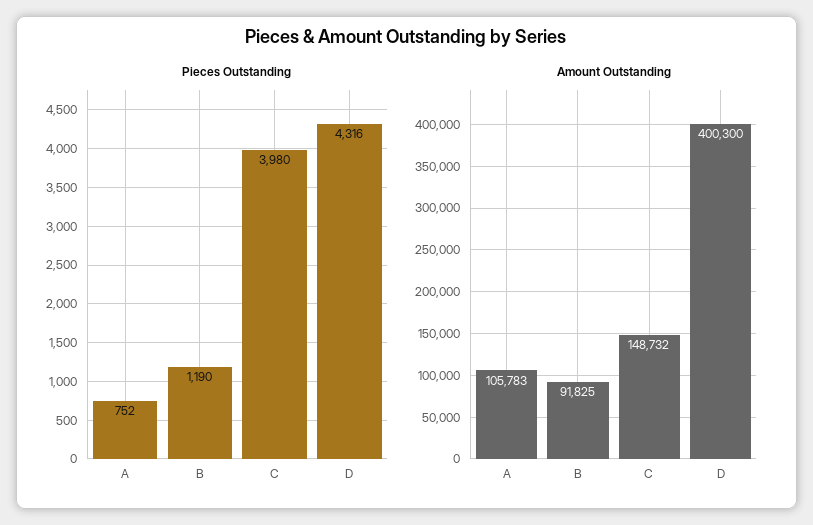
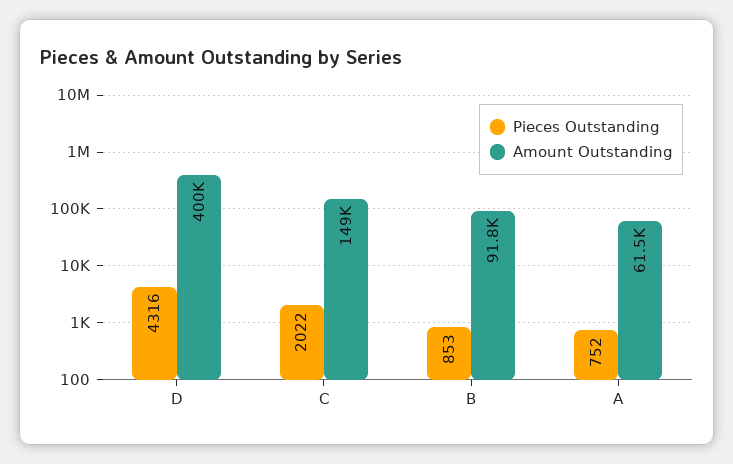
Pieces Outstanding, B: 1190 -> 853
Pieces Outstanding, C: 3980 -> 2022
Amount Outstanding, A: 105783 -> 61500

